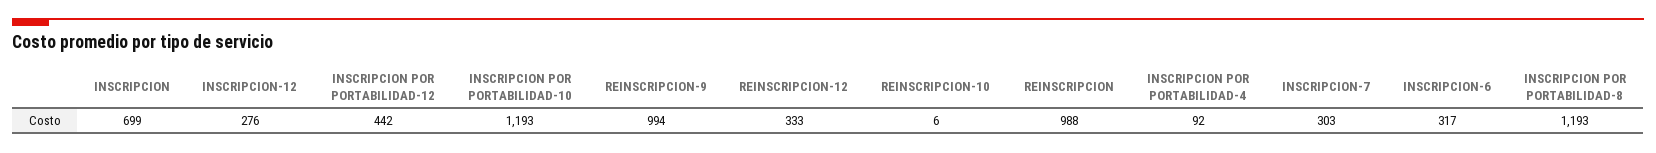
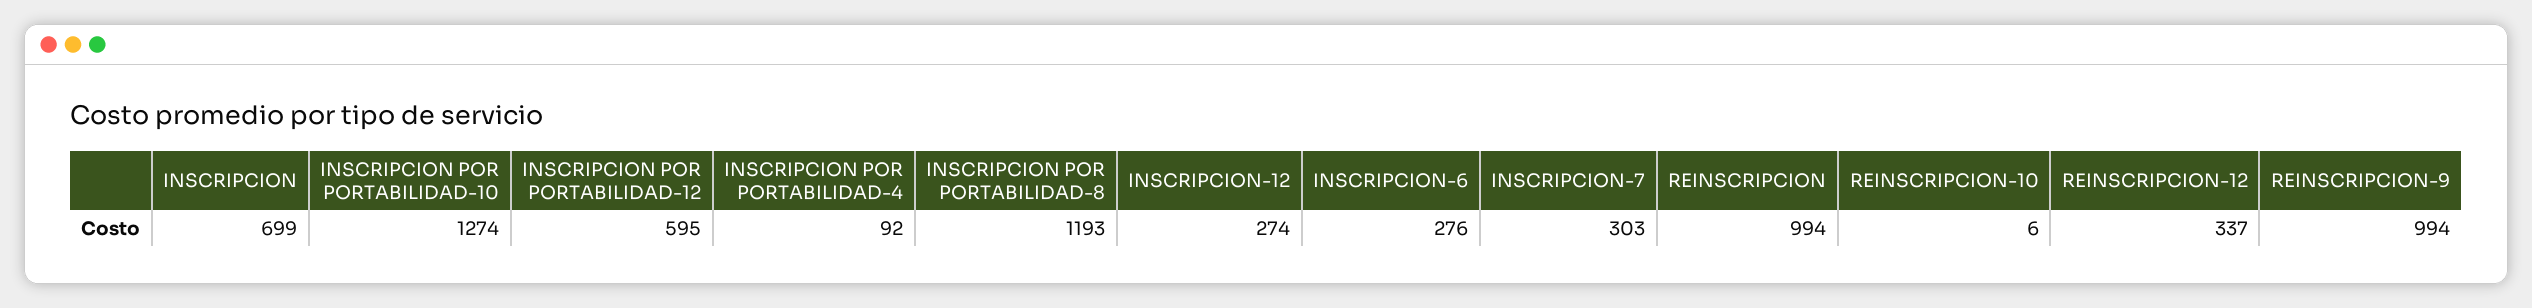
INSCRIPCION-12: 276 -> 274
INSCRIPCION POR PORTABILIDAD-12: 442 -> 595
INSCRIPCION POR PORTABILIDAD-10: 1193 -> 1274
REINSCRIPCION-12: 333 -> 337
REINSCRIPCION: 988 -> 994
INSCRIPCION-6: 317 -> 276

